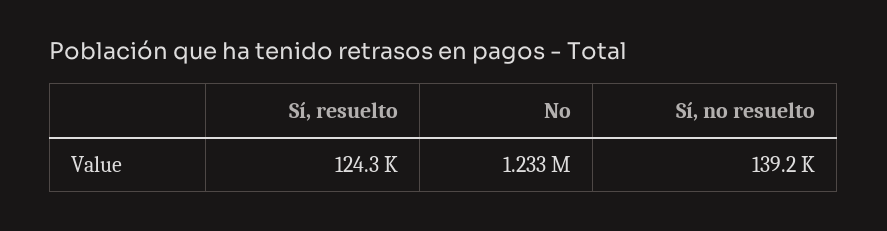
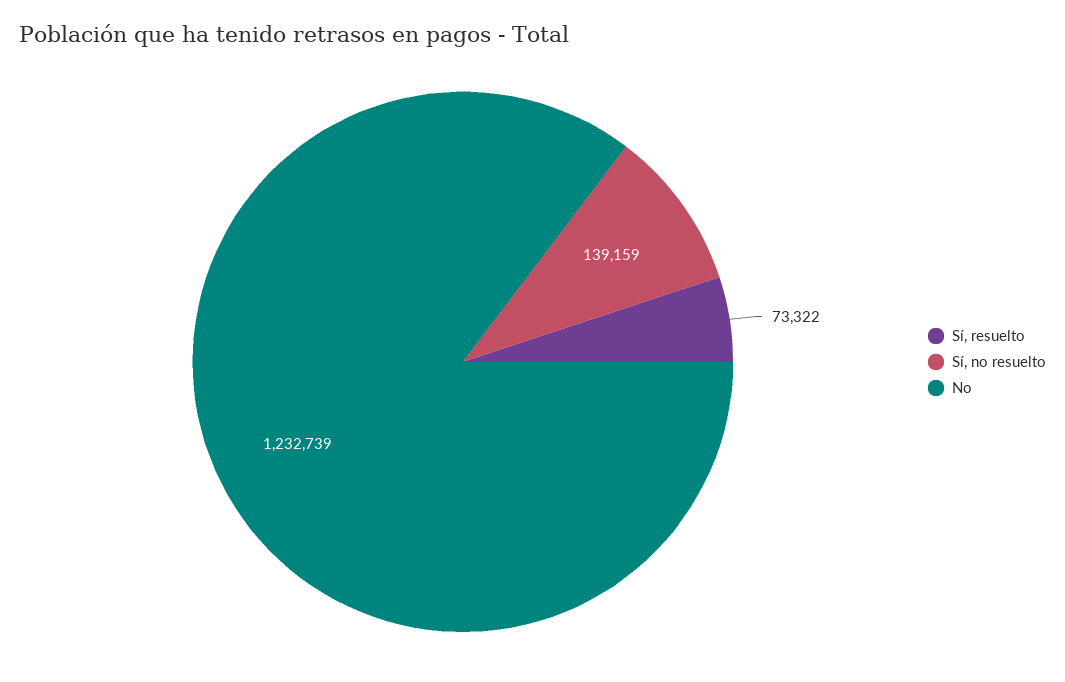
Sí, resuelto: 124300 -> 73322

